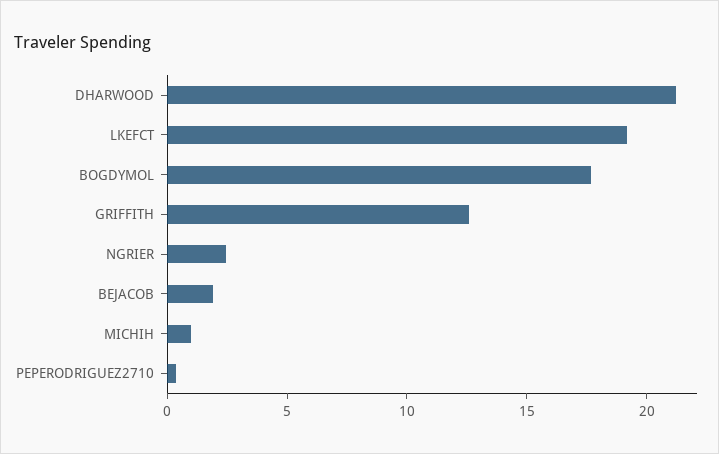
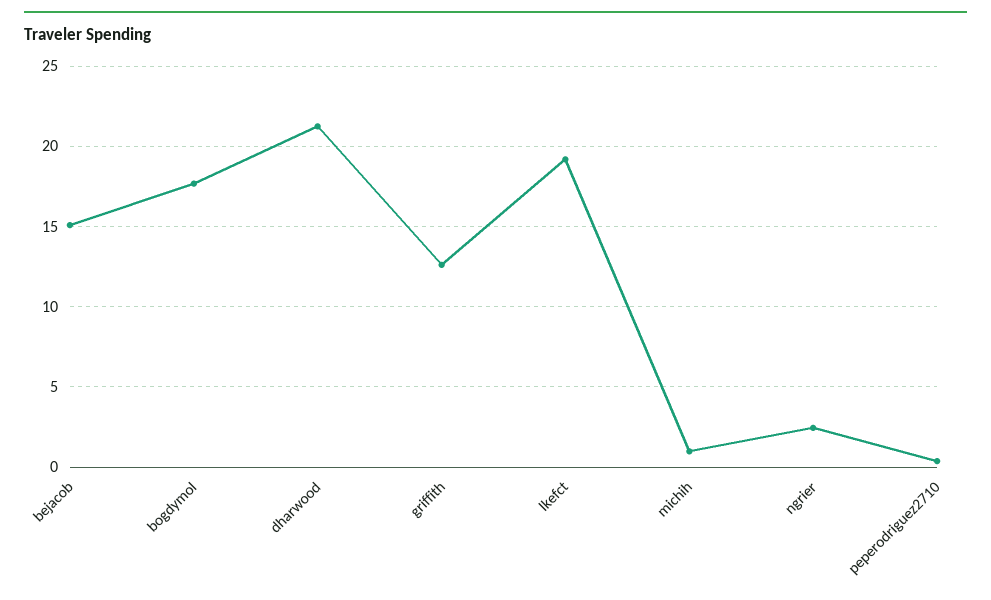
BEJACOB: 2 -> 15

